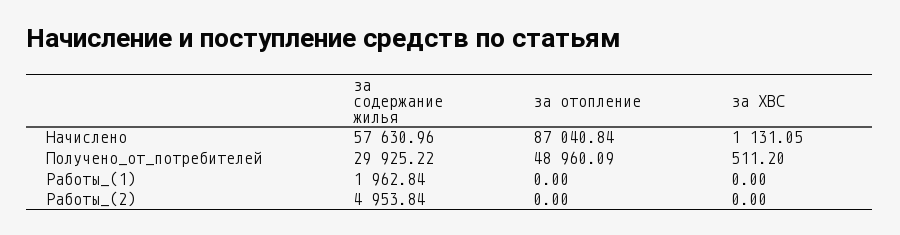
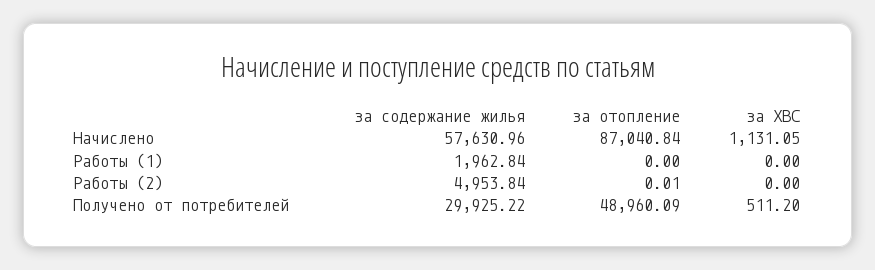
за отопление, Работы_(2): 0 -> 0.01

